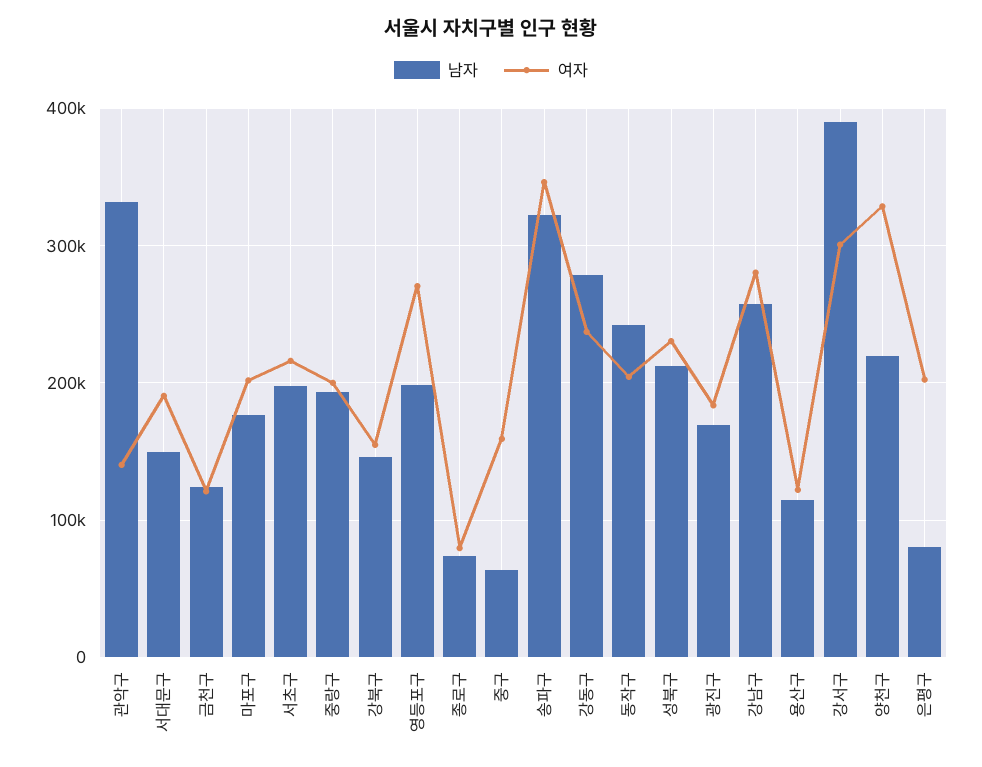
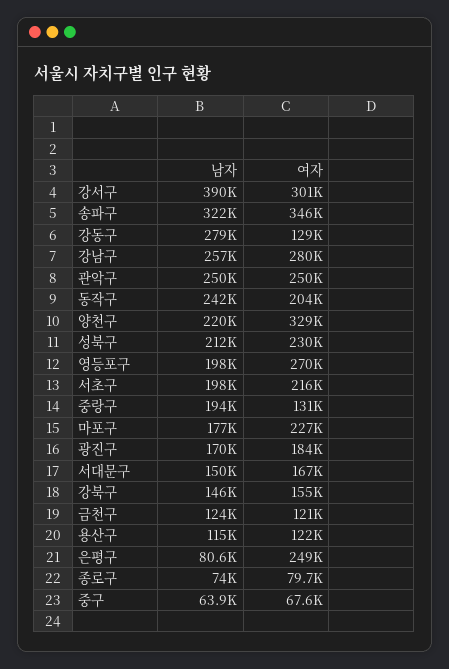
남자, 관악구: 330000 -> 250000
여자, 관악구: 140000 -> 250000
여자, 서대문구: 190000 -> 167000
여자, 마포구: 200000 -> 227000
여자, 중랑구: 200000 -> 131000
여자, 중구: 160000 -> 67600
여자, 강동구: 240000 -> 129000
여자, 은평구: 200000 -> 249000

